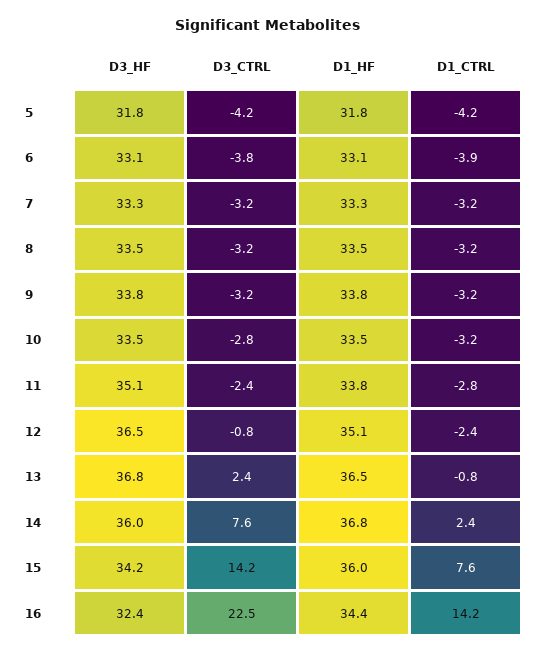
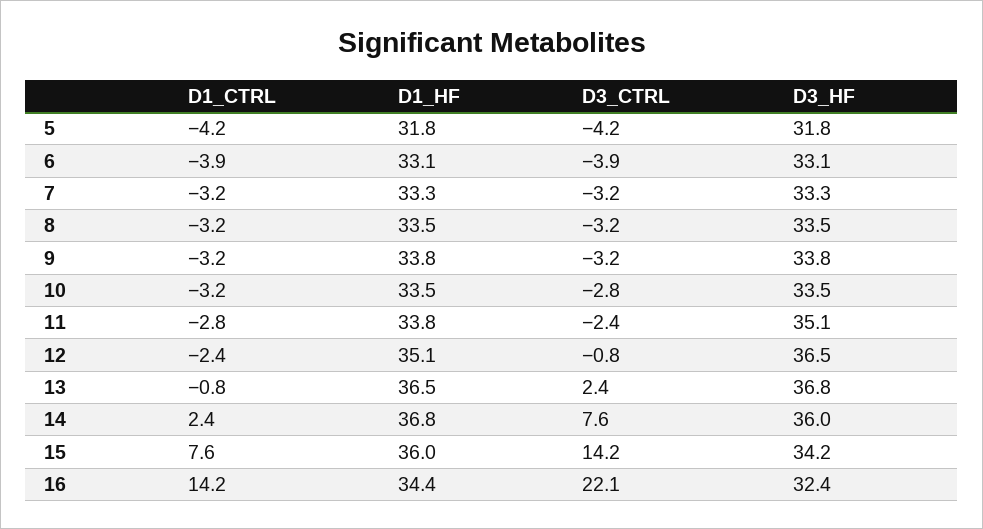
D3_CTRL, 6: -3.8 -> -3.9
D3_CTRL, 16: 22.5 -> 22.1

